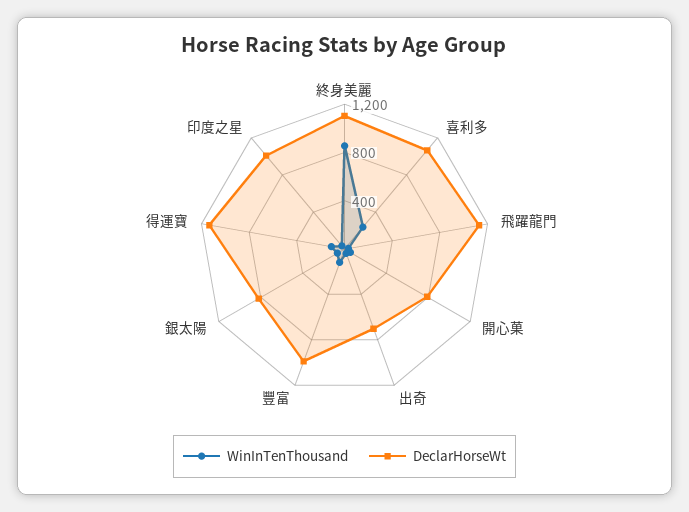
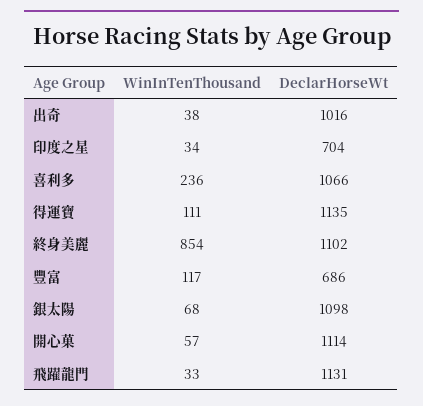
DeclarHorseWt, 開心菓: 800 -> 1114
DeclarHorseWt, 出奇: 700 -> 1016
DeclarHorseWt, 豐富: 1000 -> 686
DeclarHorseWt, 銀太陽: 800 -> 1098
DeclarHorseWt, 印度之星: 1000 -> 704

